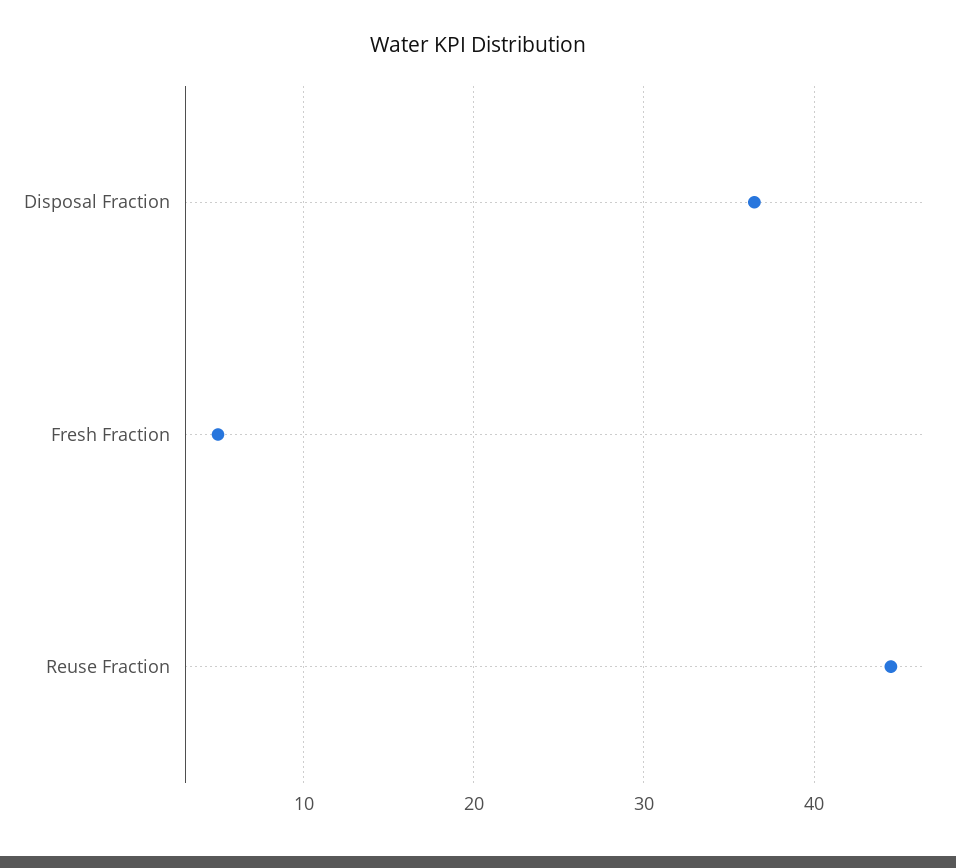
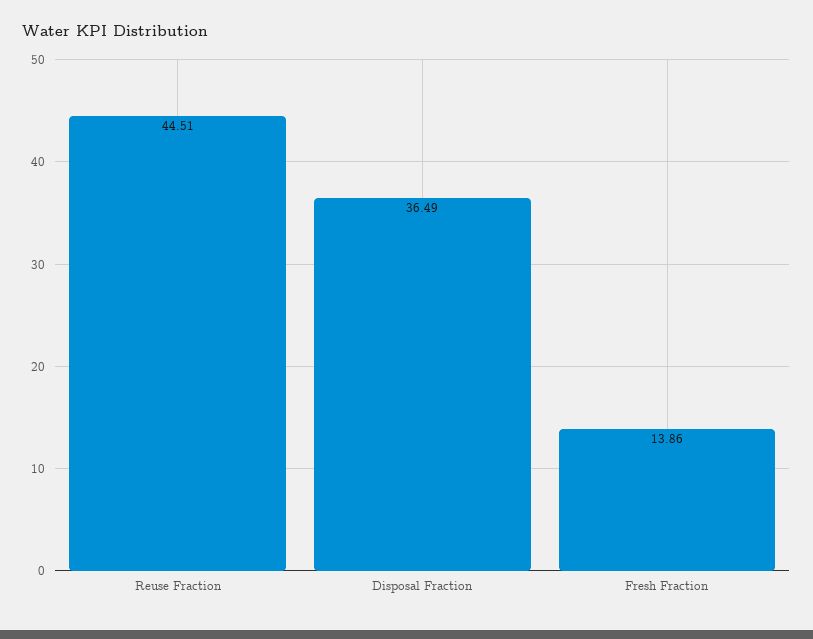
Fresh Fraction: 5 -> 13.86

